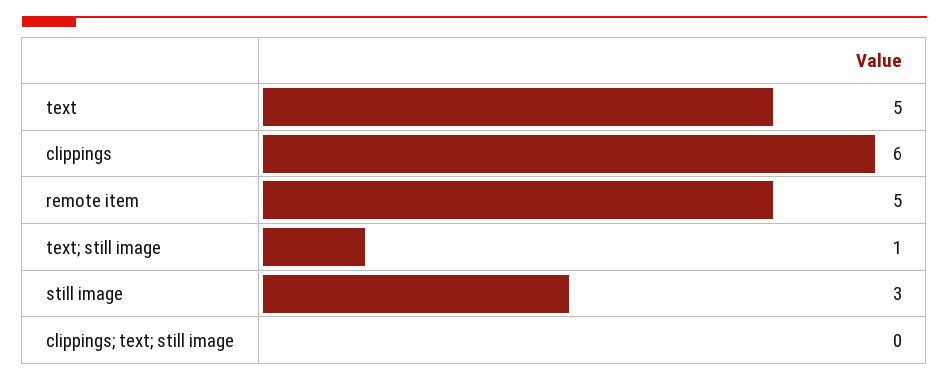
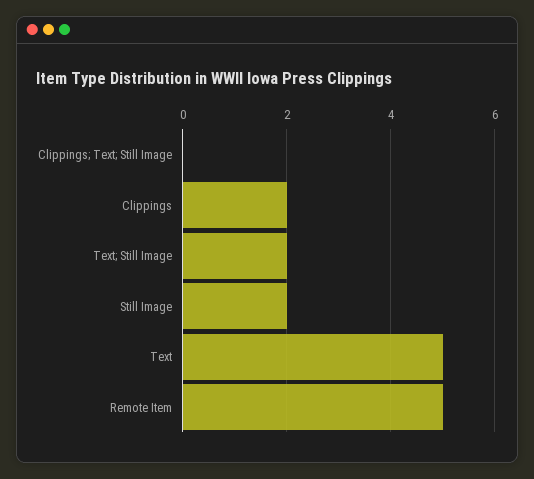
clippings: 6 -> 2
text; still image: 1 -> 2
still image: 3 -> 2

